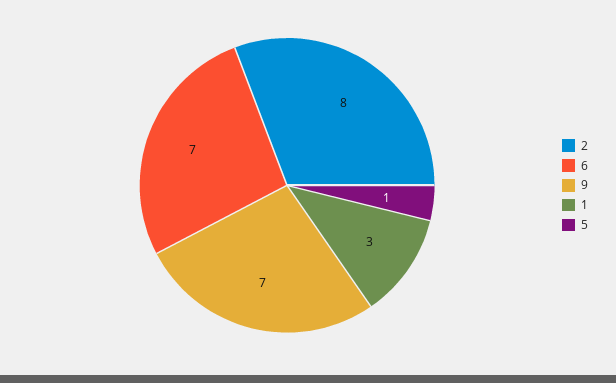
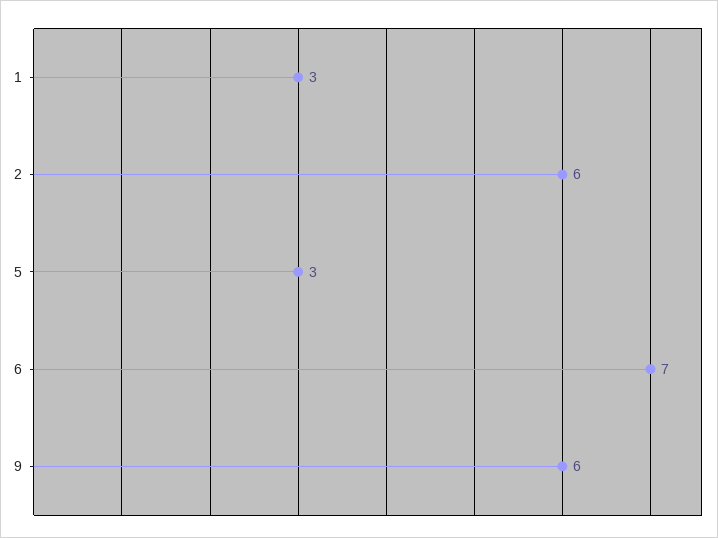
2: 8 -> 6
9: 7 -> 6
5: 1 -> 3

